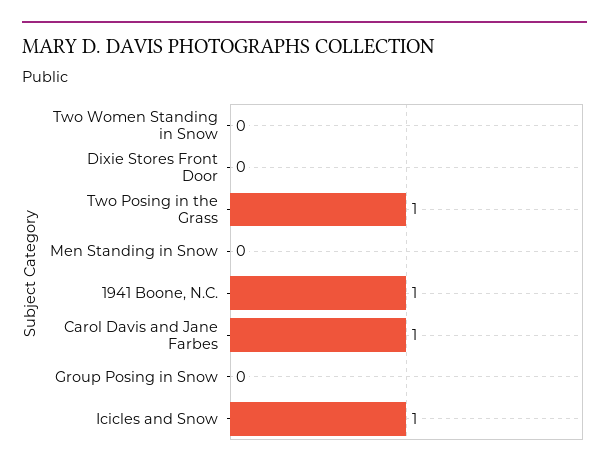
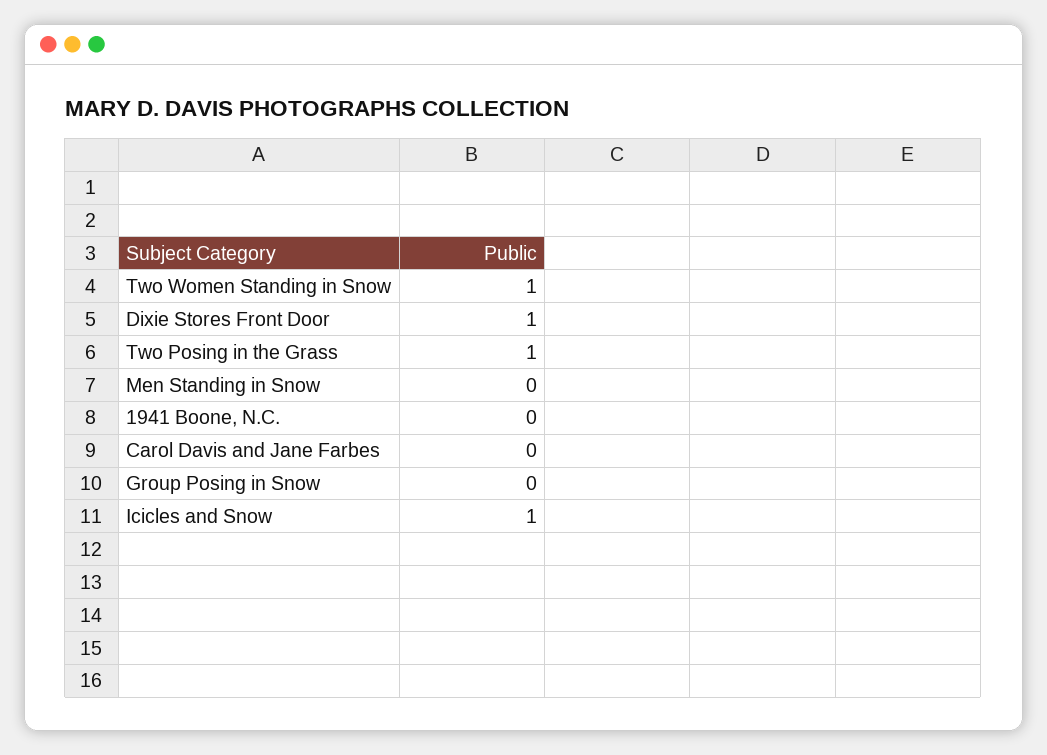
Two Women Standing in Snow: 0 -> 1
Dixie Stores Front Door: 0 -> 1
1941 Boone, N.C.: 1 -> 0
Carol Davis and Jane Farbes: 1 -> 0

